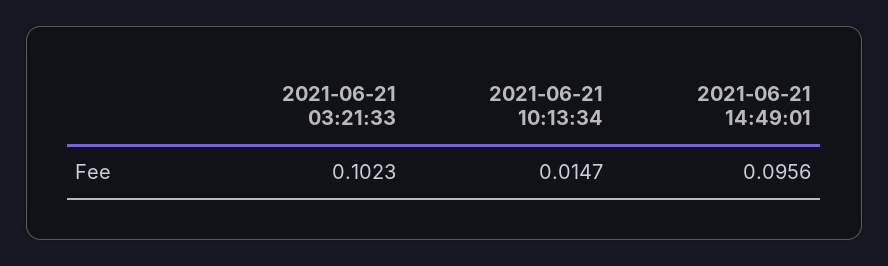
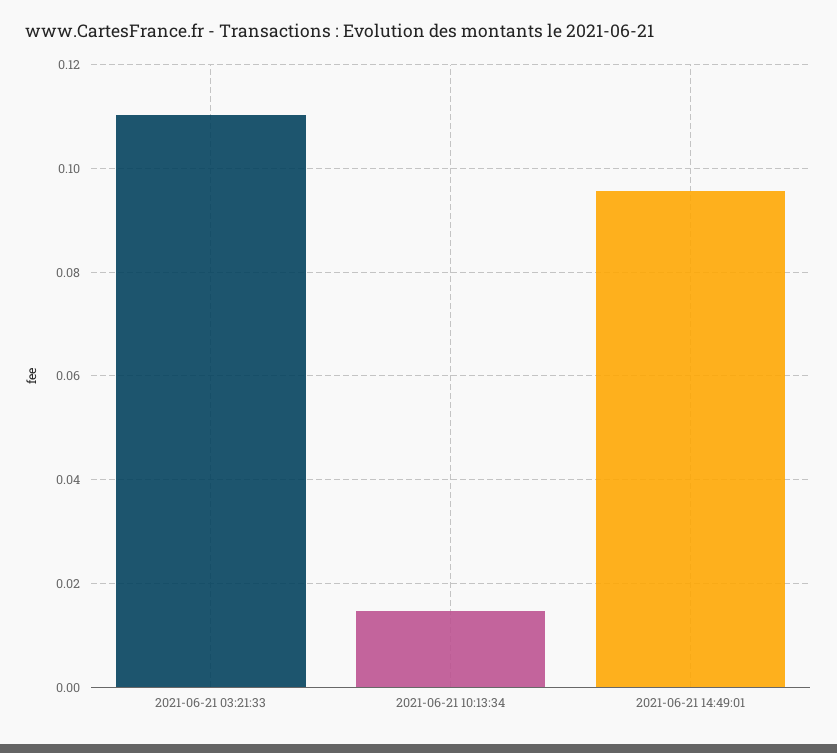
2021-06-21 03:21:33: 0.1023 -> 0.11

